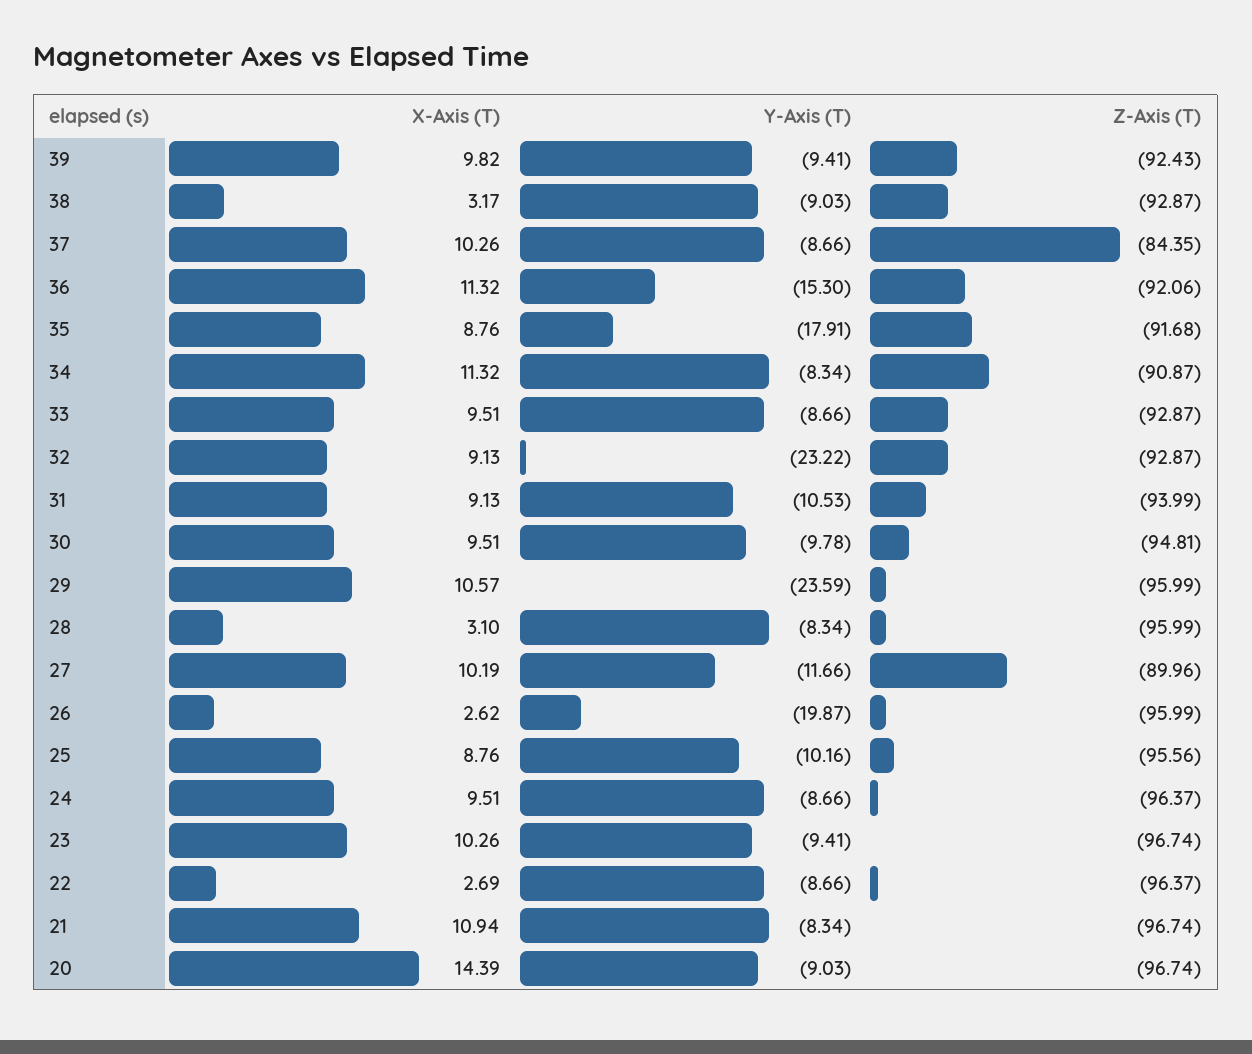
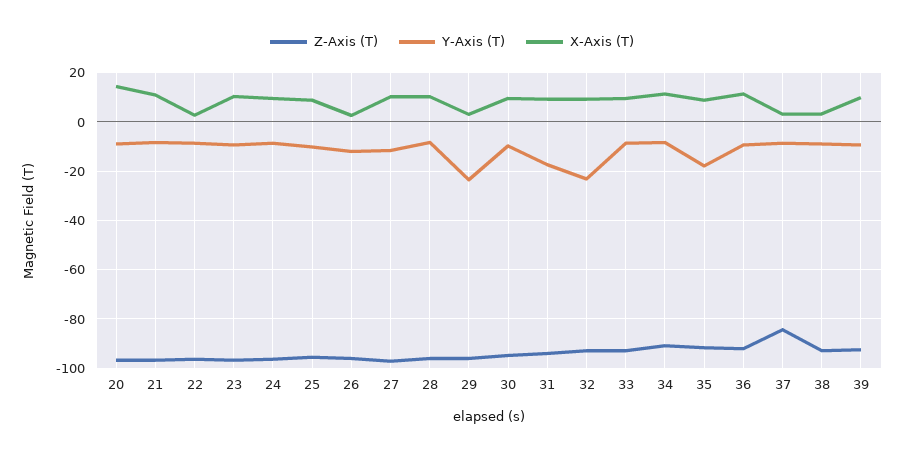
X-Axis (T), 37: 10.26 -> 2.5
Y-Axis (T), 36: -15.3 -> -10
Y-Axis (T), 31: -10.53 -> -17.5
X-Axis (T), 29: 10.57 -> 2.5
X-Axis (T), 28: 3.1 -> 10
Z-Axis (T), 27: -89.96 -> -97.5
Y-Axis (T), 26: -19.87 -> -12.5

